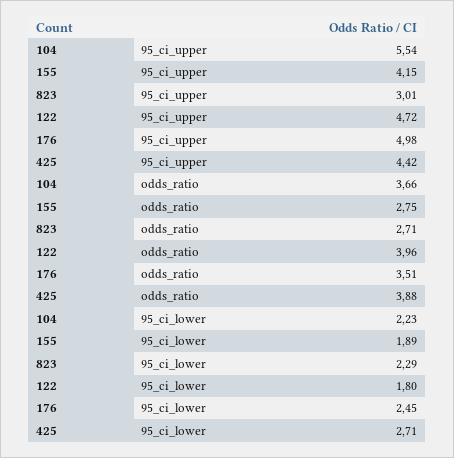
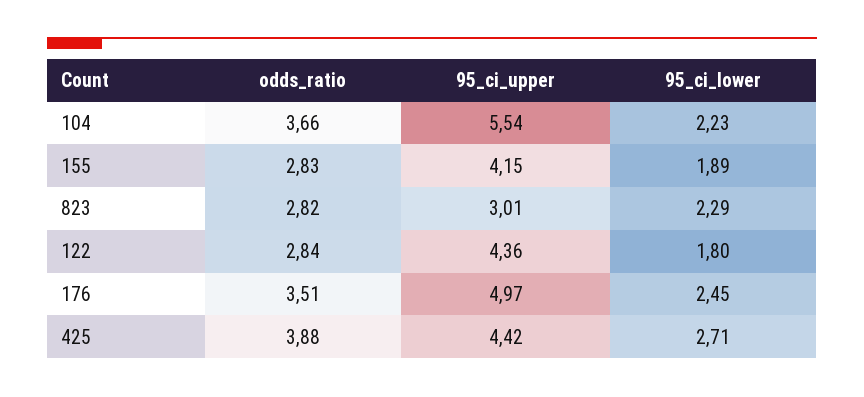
122, 95_ci_upper: 4.72 -> 4.36
176, 95_ci_upper: 4.98 -> 4.97
155, odds_ratio: 2.75 -> 2.83
823, odds_ratio: 2.71 -> 2.82
122, odds_ratio: 3.96 -> 2.84

